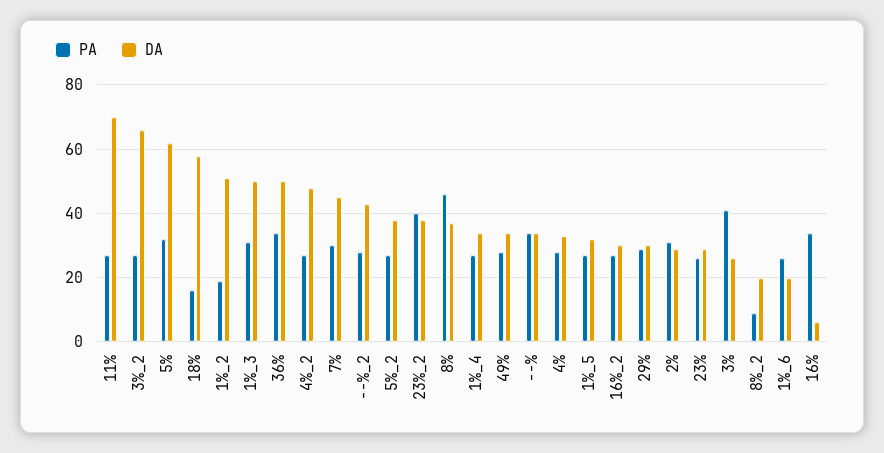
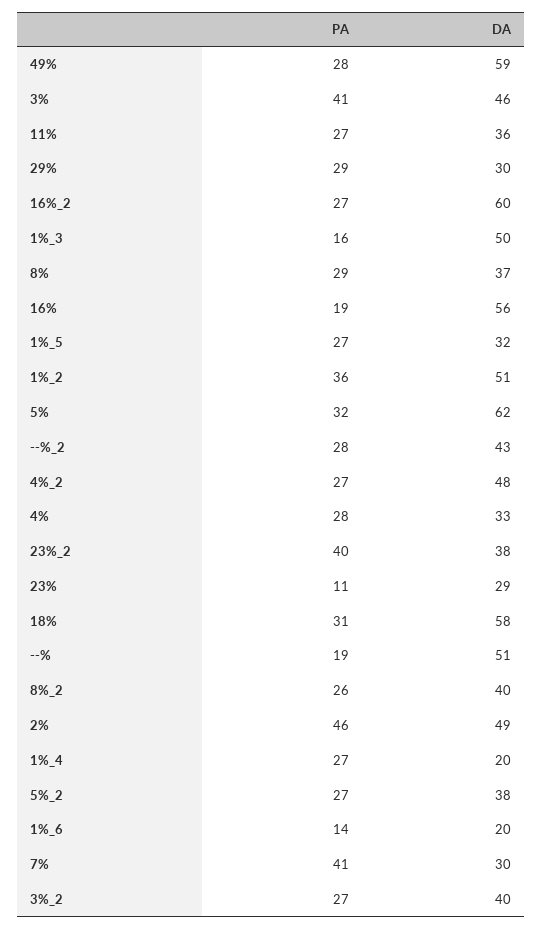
DA, 11%: 70 -> 36
DA, 3%_2: 65 -> 40
PA, 18%: 15 -> 31
PA, 1%_2: 20 -> 36
PA, 1%_3: 30 -> 16
PA, 36%: 35 -> none
DA, 36%: 50 -> none
PA, 7%: 30 -> 41
DA, 7%: 45 -> 30
PA, 8%: 45 -> 29
DA, 1%_4: 35 -> 20
DA, 49%: 35 -> 59
PA, --%: 35 -> 19
DA, --%: 35 -> 51
DA, 16%_2: 30 -> 60
PA, 2%: 30 -> 46
DA, 2%: 30 -> 49
PA, 23%: 25 -> 11
DA, 3%: 25 -> 46
PA, 8%_2: 10 -> 26
DA, 8%_2: 20 -> 40
PA, 1%_6: 25 -> 14
PA, 16%: 35 -> 19
DA, 16%: 5 -> 56

